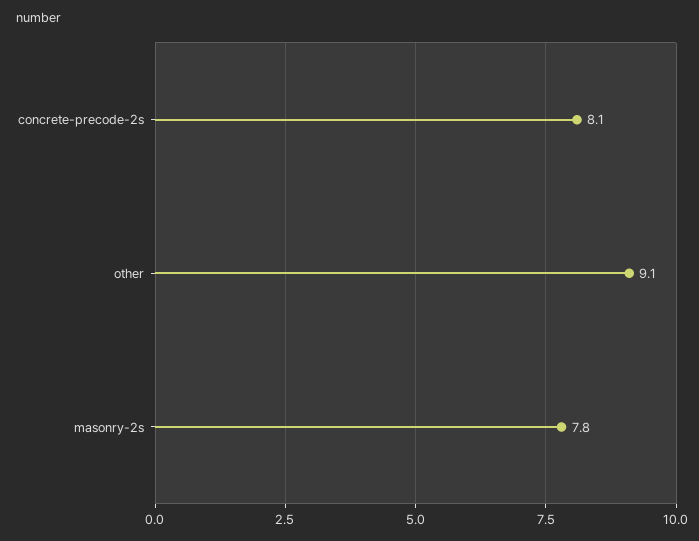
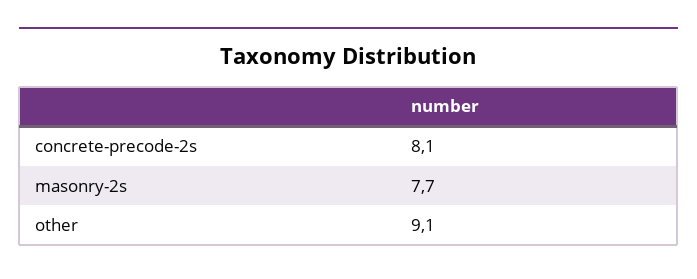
masonry-2s: 7.8 -> 7.7

